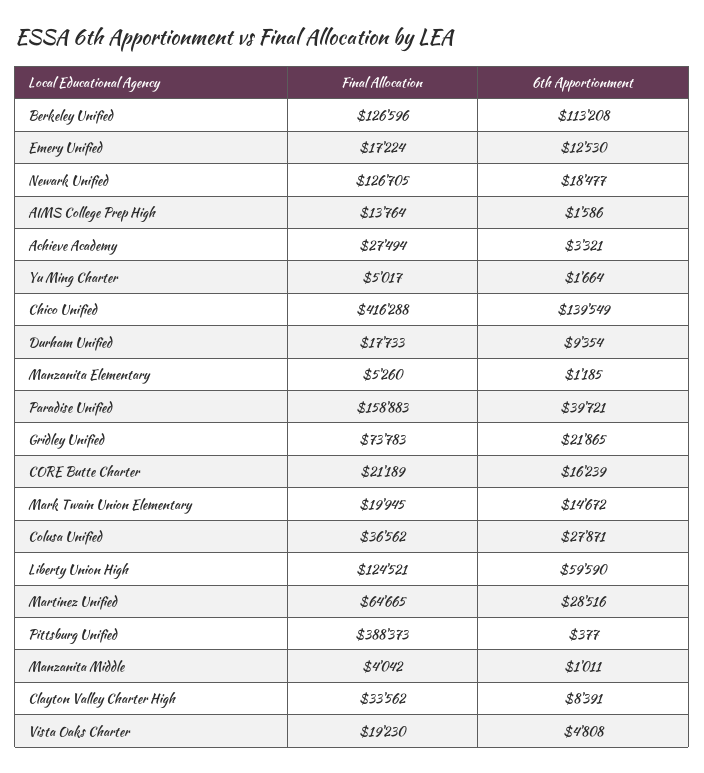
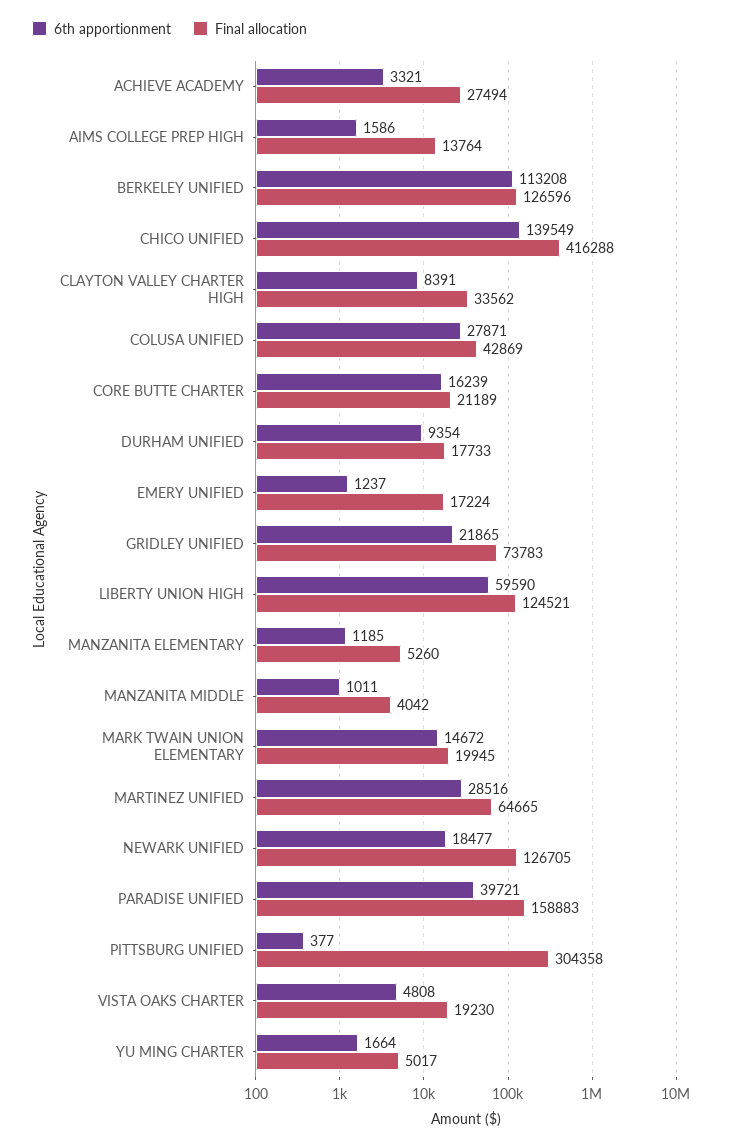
6th Apportionment, Emery Unified: 12530 -> 1237
Final Allocation, Colusa Unified: 36562 -> 42869
Final Allocation, Pittsburg Unified: 388373 -> 304358

